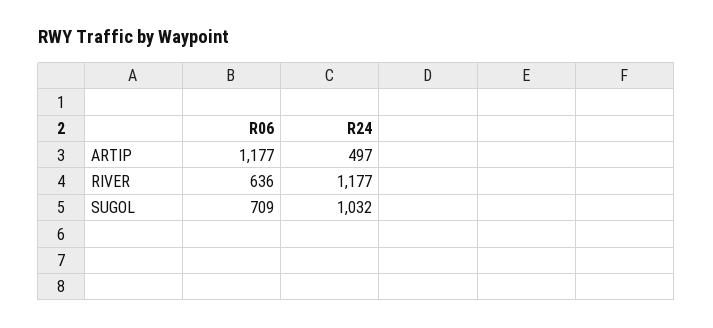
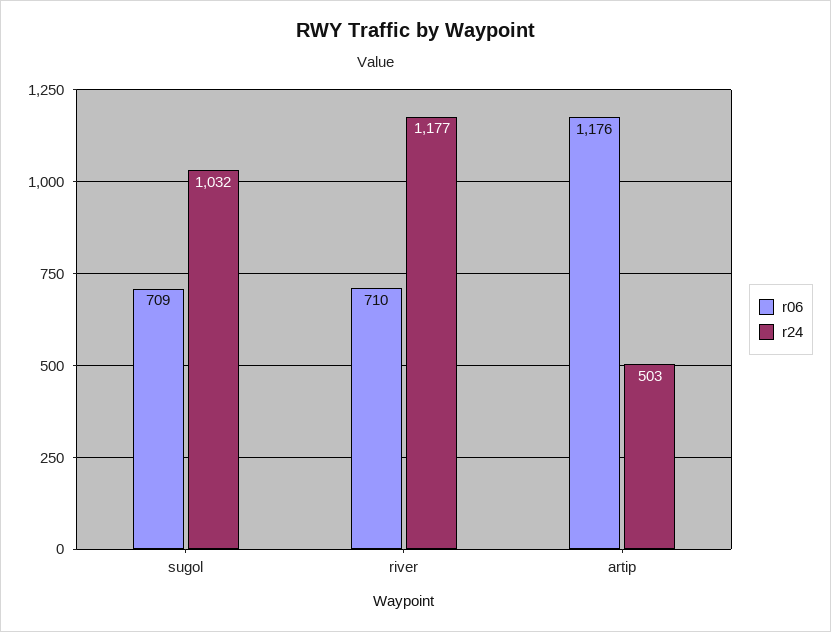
R06, ARTIP: 1177 -> 1176
R24, ARTIP: 497 -> 503
R06, RIVER: 636 -> 710

